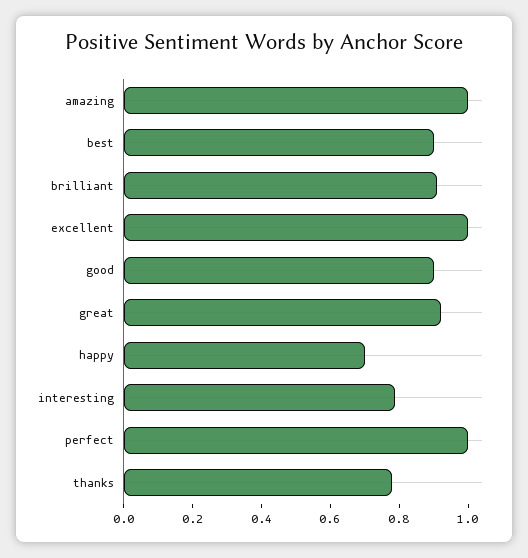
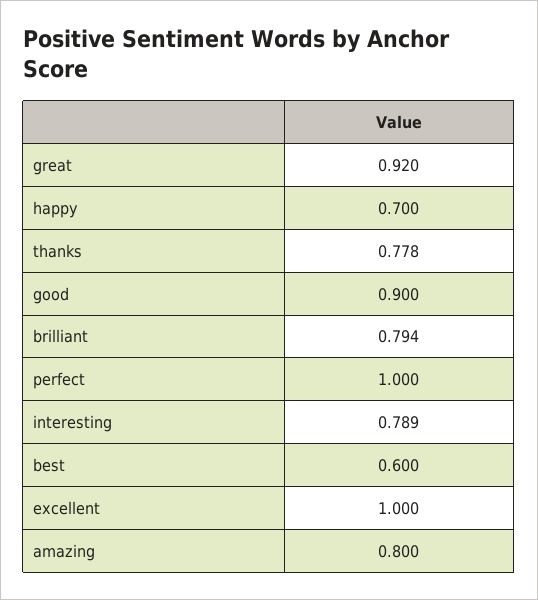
amazing: 1 -> 0.8
best: 0.9 -> 0.6
brilliant: 0.9 -> 0.794

